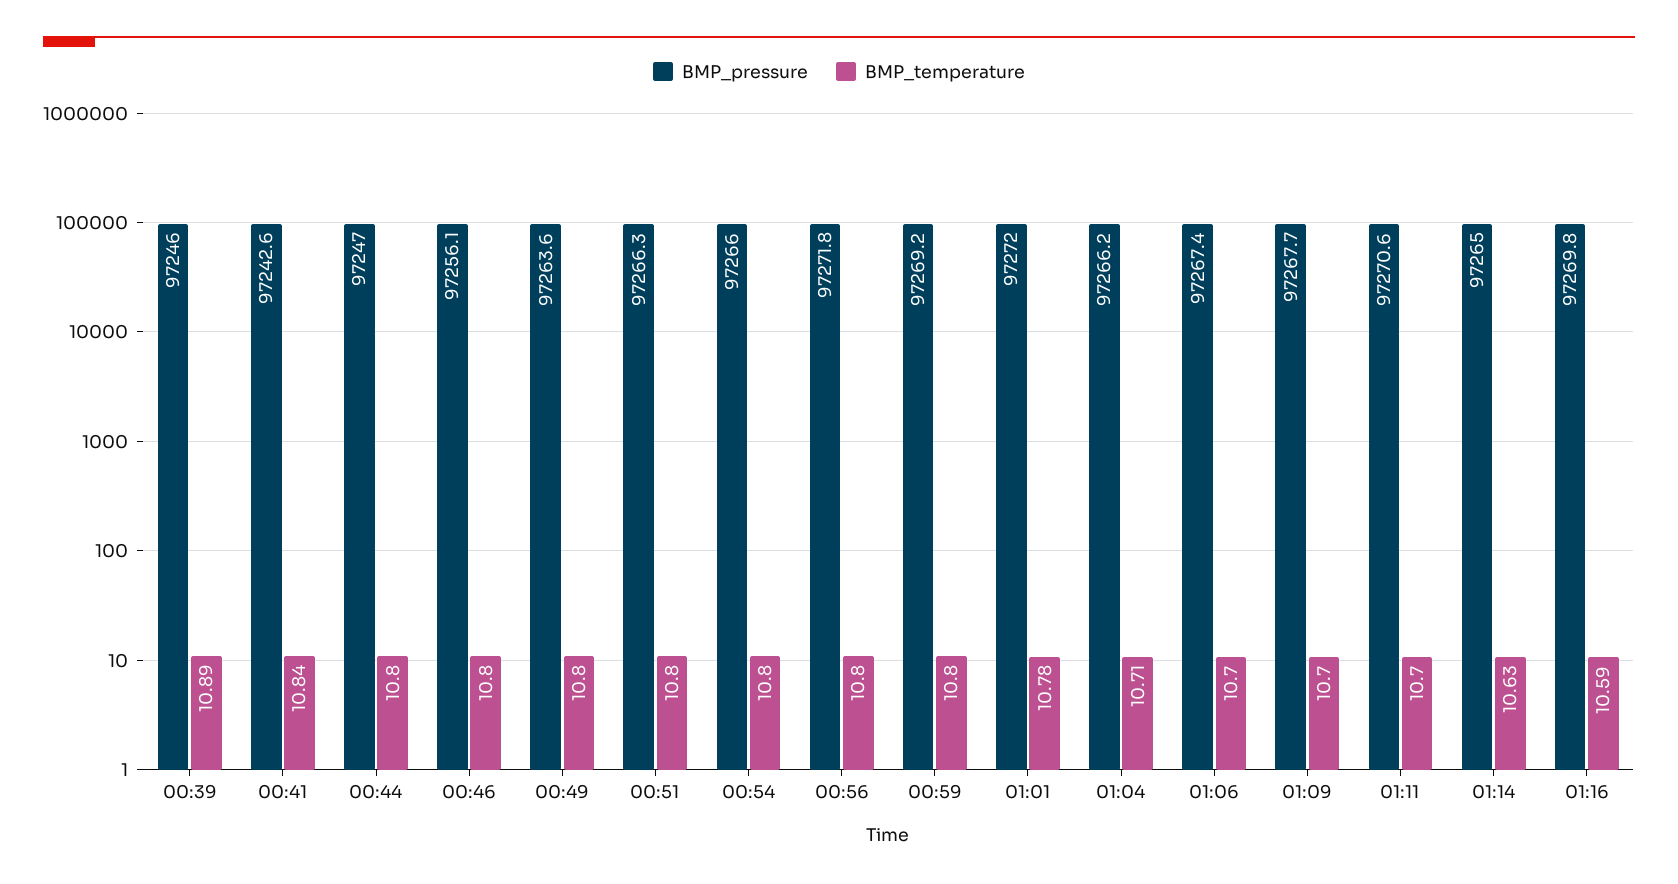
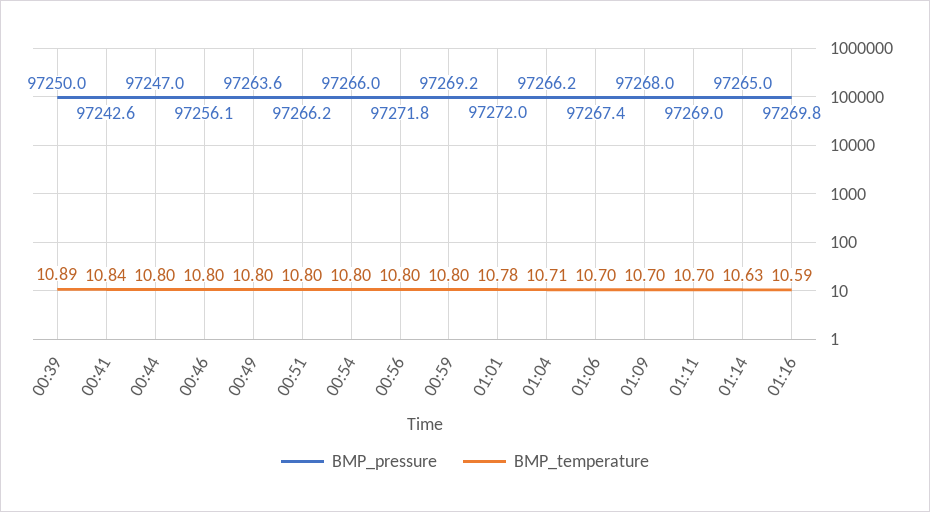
BMP_pressure, 00:39: 97246 -> 97250
BMP_pressure, 00:51: 97266.3 -> 97266.2
BMP_pressure, 01:09: 97267.7 -> 97268
BMP_pressure, 01:11: 97270.6 -> 97269

